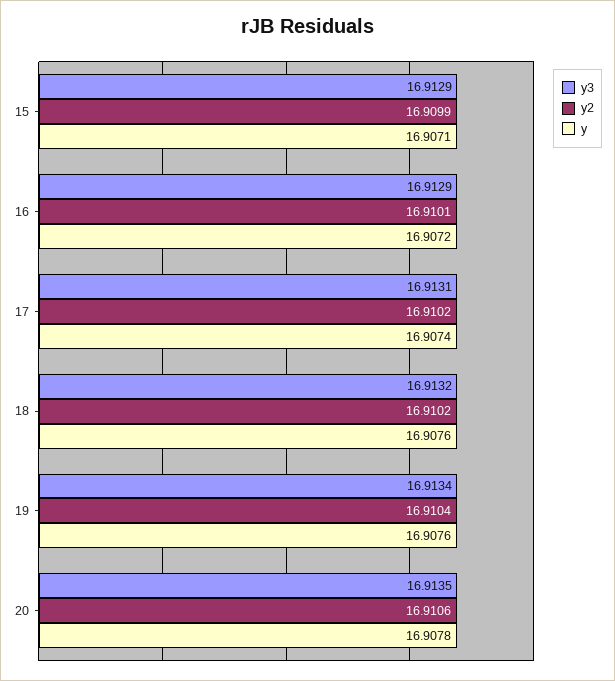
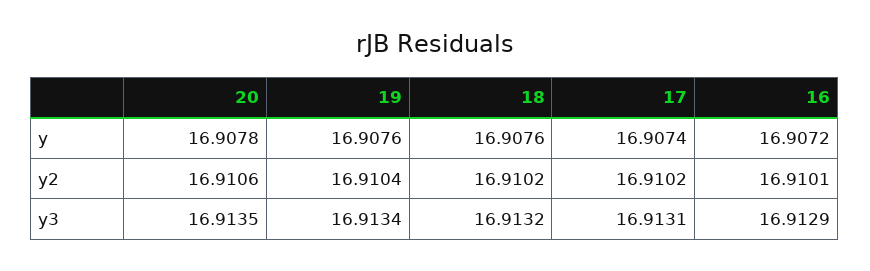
y3, 15: 16.9129 -> none
y2, 15: 16.9099 -> none
y, 15: 16.9071 -> none

